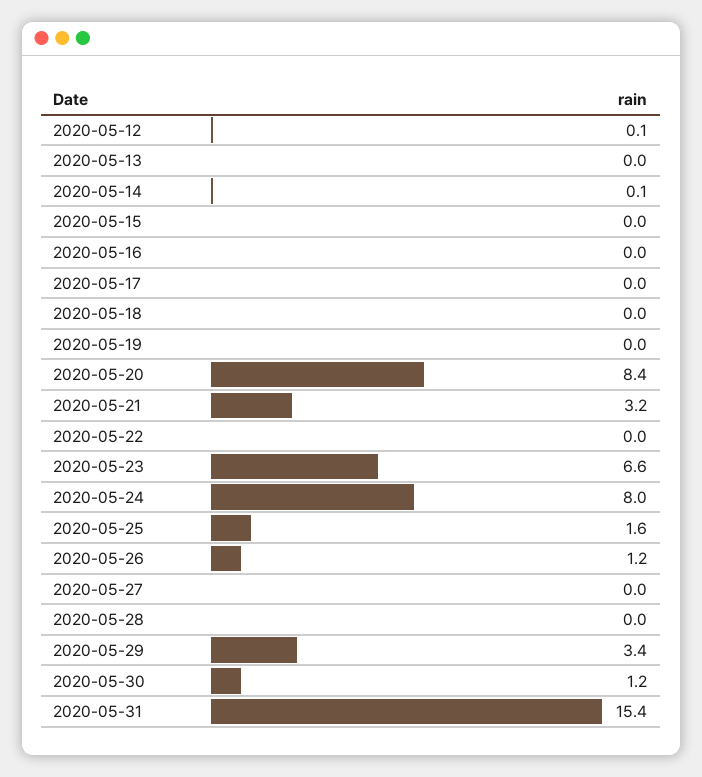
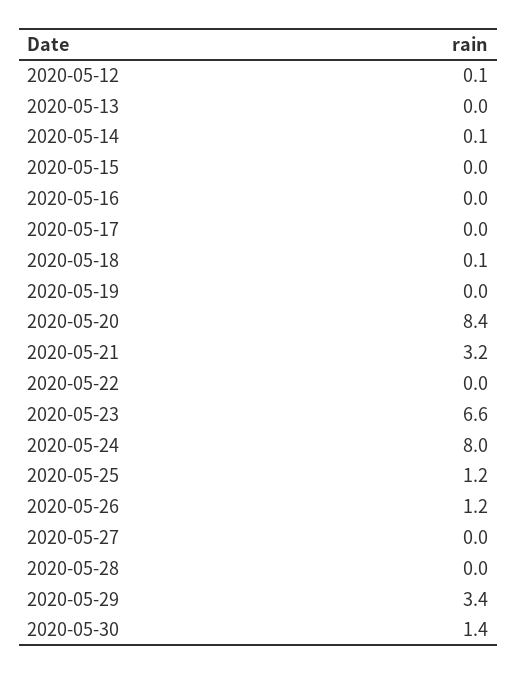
2020-05-18: 0 -> 0.1
2020-05-25: 1.6 -> 1.2
2020-05-30: 1.2 -> 1.4
2020-05-31: 15.4 -> none

